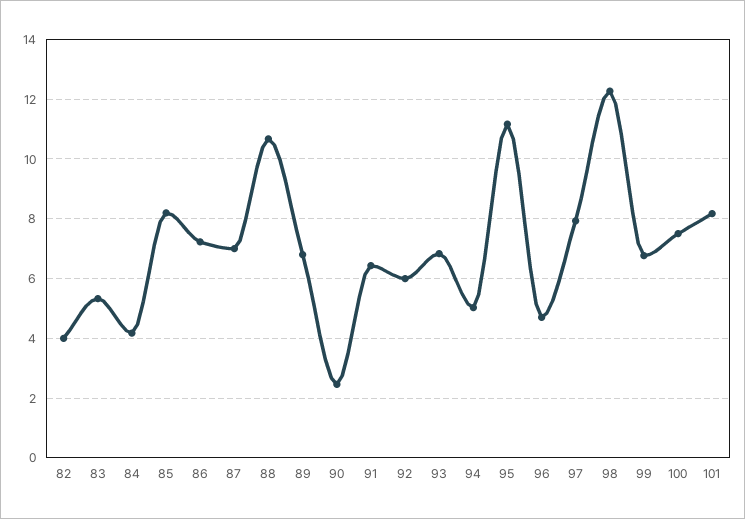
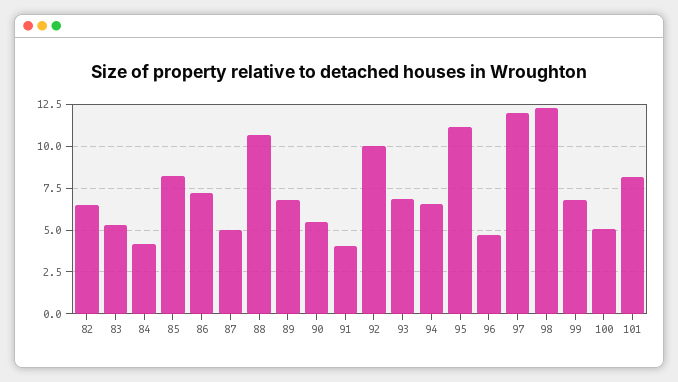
82: 4 -> 6.5
87: 7 -> 5
90: 2.5 -> 5.5
91: 6.5 -> 4
92: 6 -> 10
94: 5 -> 6.5
97: 8 -> 12
100: 7.5 -> 5

